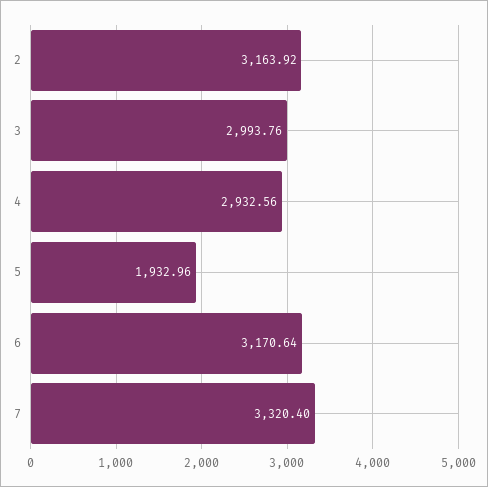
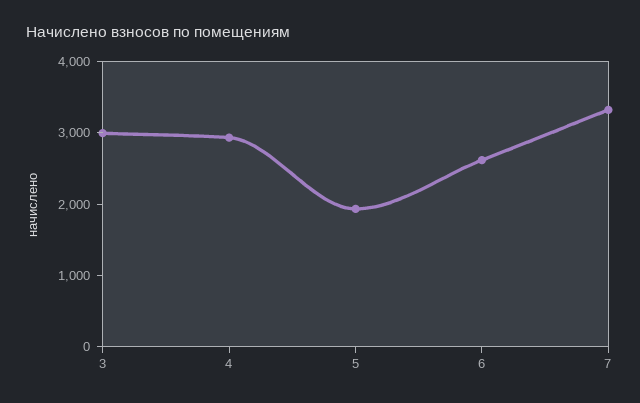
2: 3163.92 -> none
6: 3170.64 -> 2600

